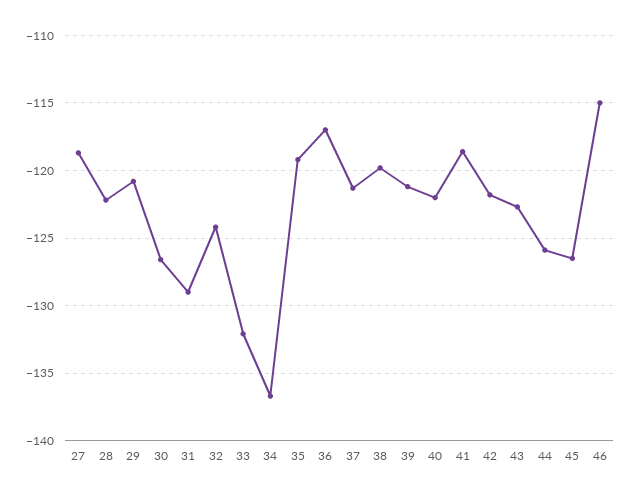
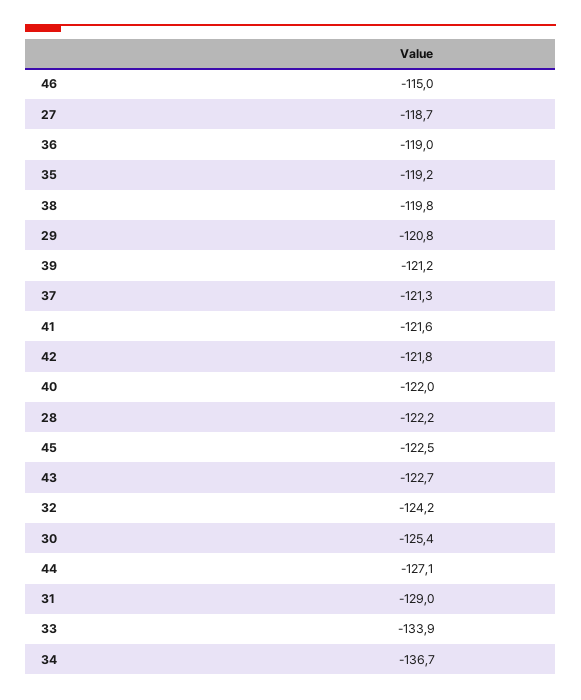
30: -126.5 -> -125.4
33: -132 -> -133.9
36: -117 -> -119
41: -118.5 -> -121.6
44: -126 -> -127.1
45: -126.5 -> -122.5

